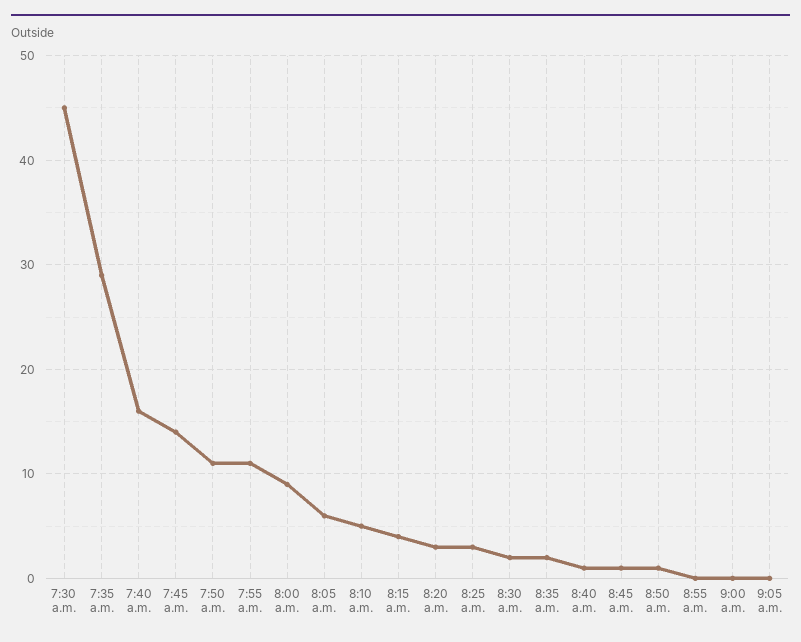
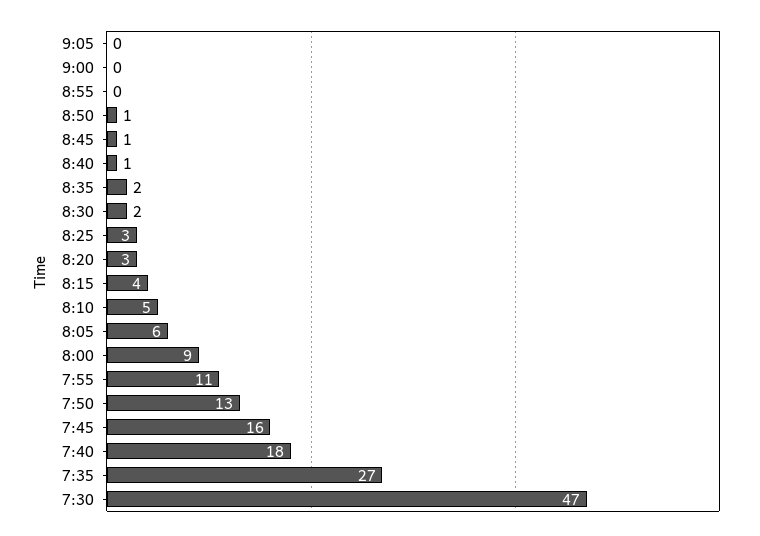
7:30 a.m.: 45 -> 47
7:35 a.m.: 29 -> 27
7:40 a.m.: 16 -> 18
7:45 a.m.: 14 -> 16
7:50 a.m.: 11 -> 13

